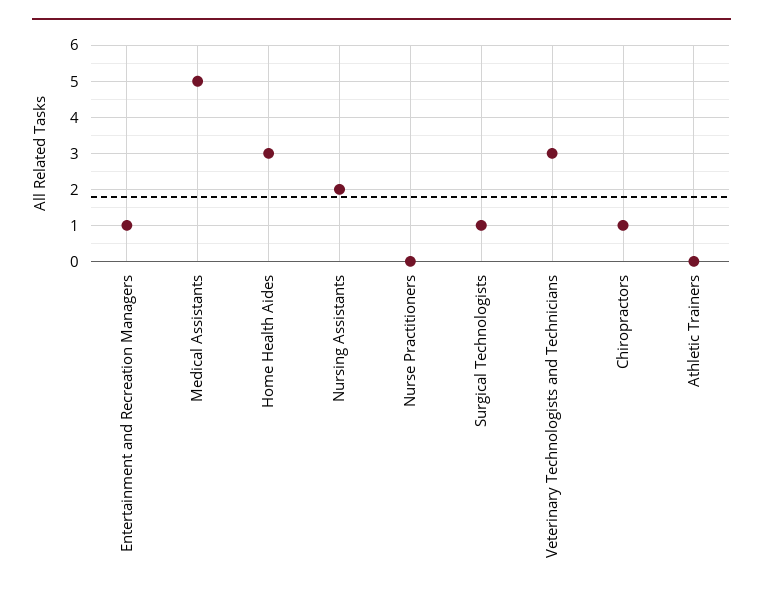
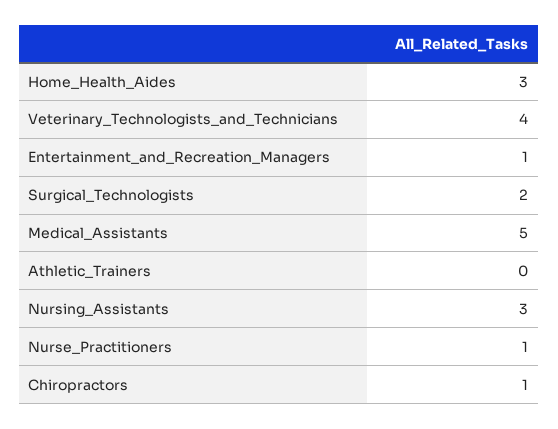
Nursing Assistants: 2 -> 3
Nurse Practitioners: 0 -> 1
Surgical Technologists: 1 -> 2
Veterinary Technologists and Technicians: 3 -> 4

